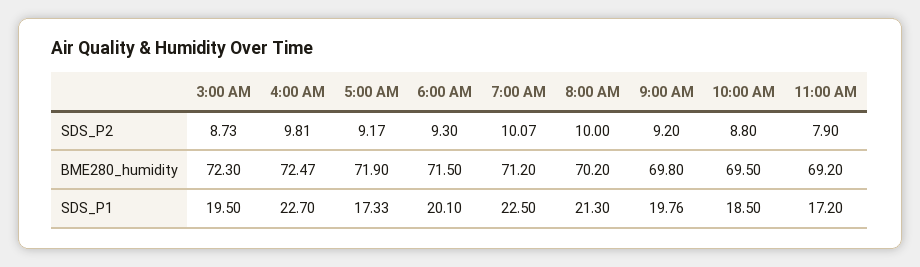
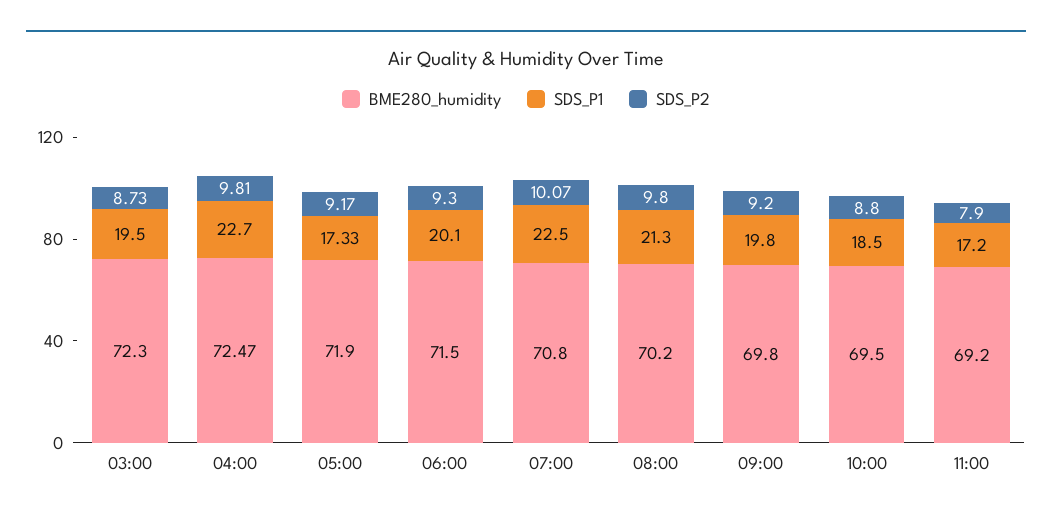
SDS_P2, 8:00 AM: 10 -> 9.8
BME280_humidity, 7:00 AM: 71.2 -> 70.8
SDS_P1, 9:00 AM: 19.76 -> 19.8

